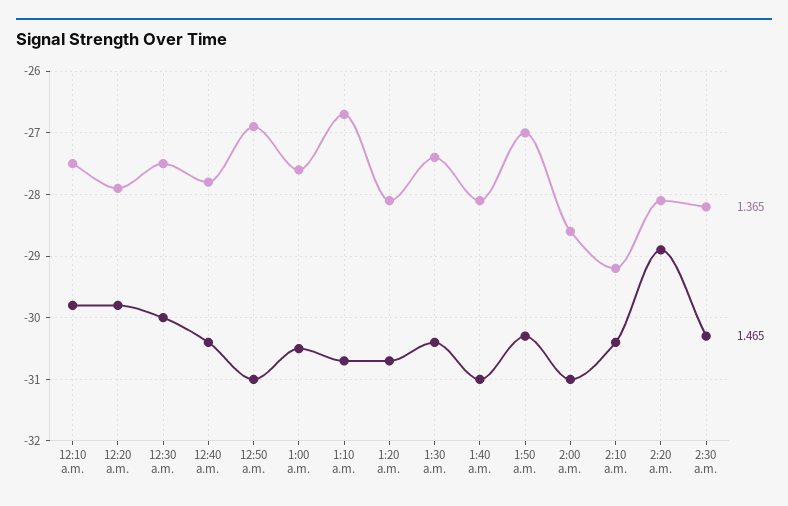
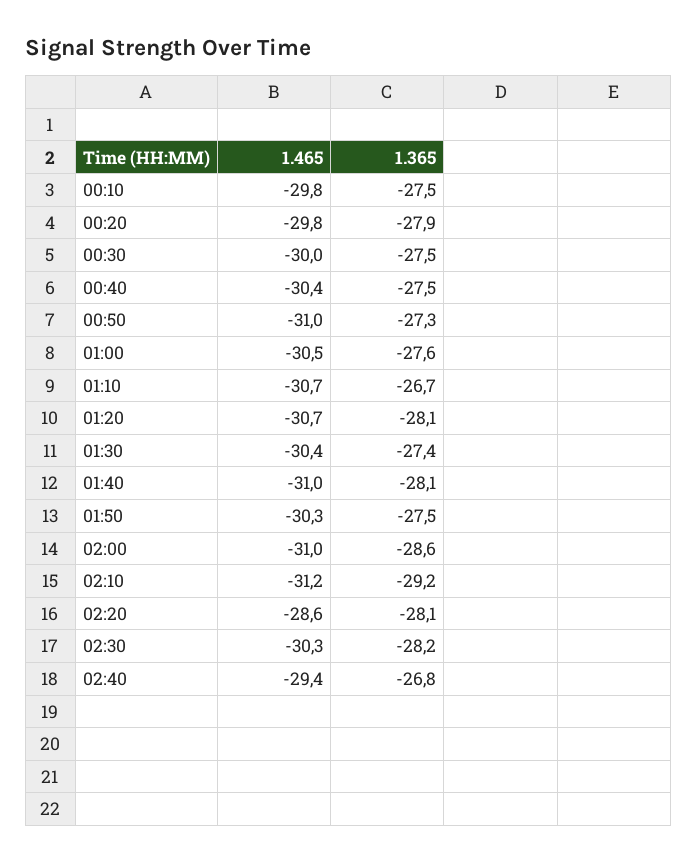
1.365, 12:40 a.m.: -27.8 -> -27.5
1.365, 12:50 a.m.: -26.9 -> -27.3
1.365, 1:50 a.m.: -27 -> -27.5
1.465, 2:10 a.m.: -30.4 -> -31.2
1.465, 2:20 a.m.: -28.9 -> -28.6
1.465, 02:40: none -> -29.4
1.365, 02:40: none -> -26.8

